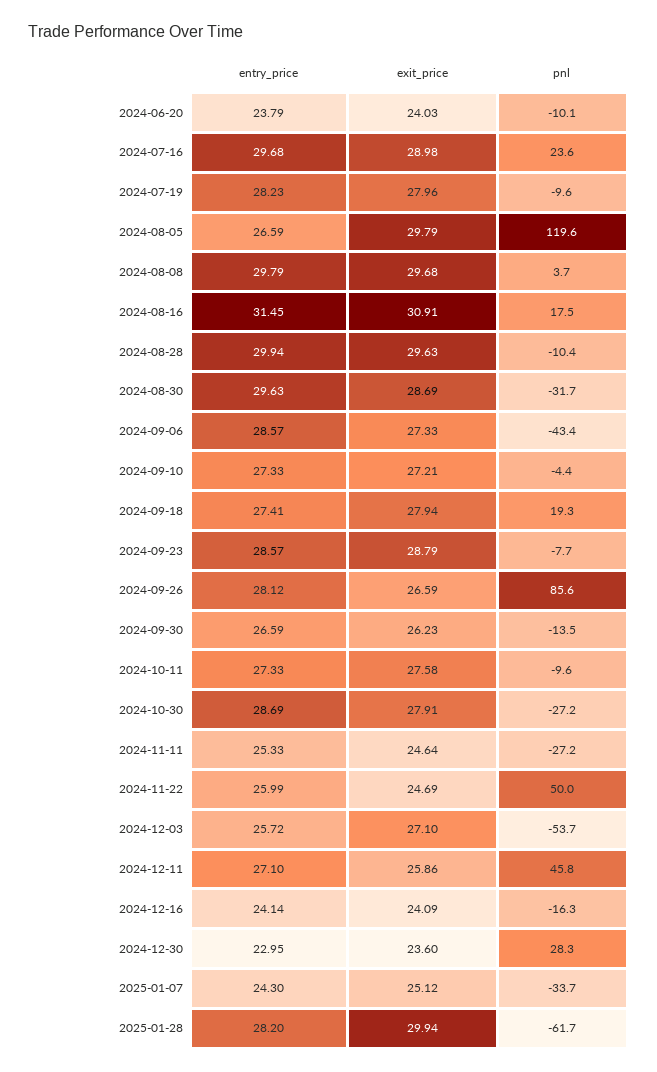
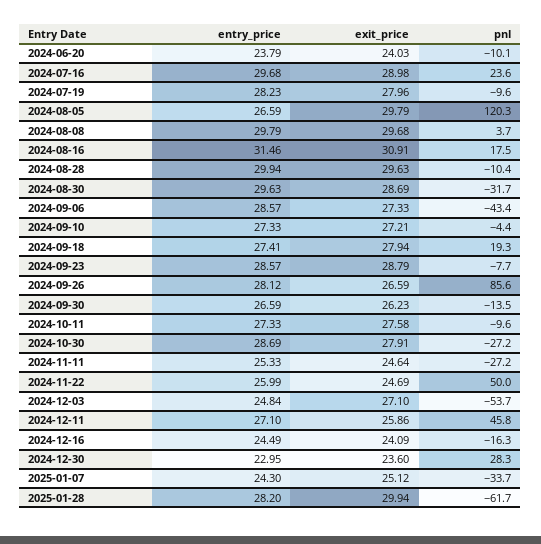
pnl, 2024-08-05: 119.6 -> 120.3
entry_price, 2024-08-16: 31.45 -> 31.46
entry_price, 2024-12-03: 25.72 -> 24.84
entry_price, 2024-12-16: 24.14 -> 24.49

